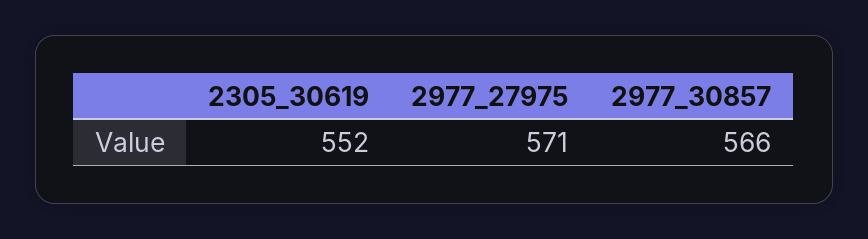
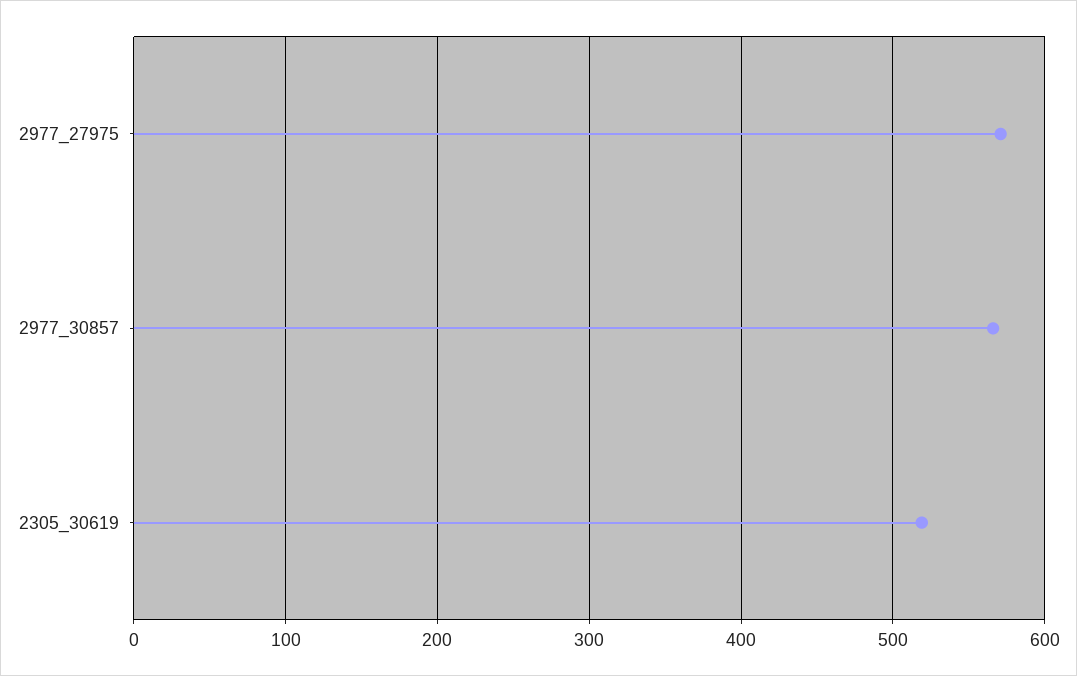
2305_30619: 552 -> 520

